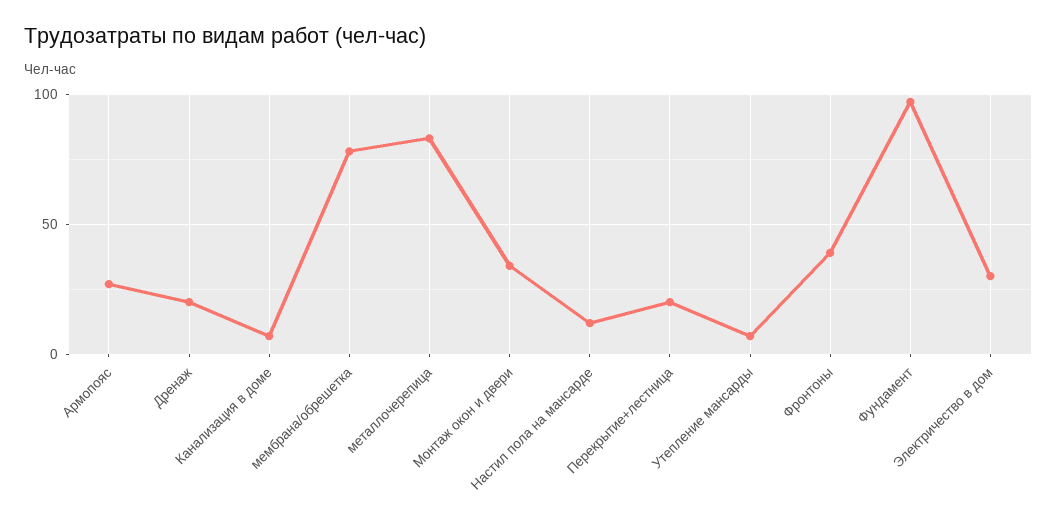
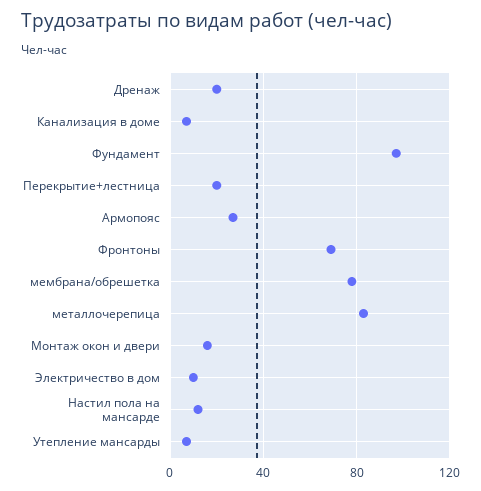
Монтаж окон и двери: 35 -> 15
Фронтоны: 40 -> 70
Электричество в дом: 30 -> 10

